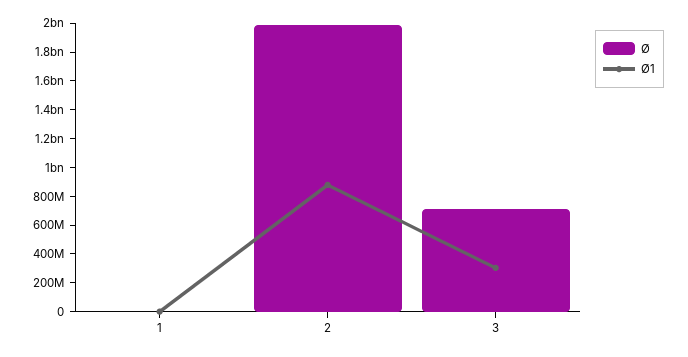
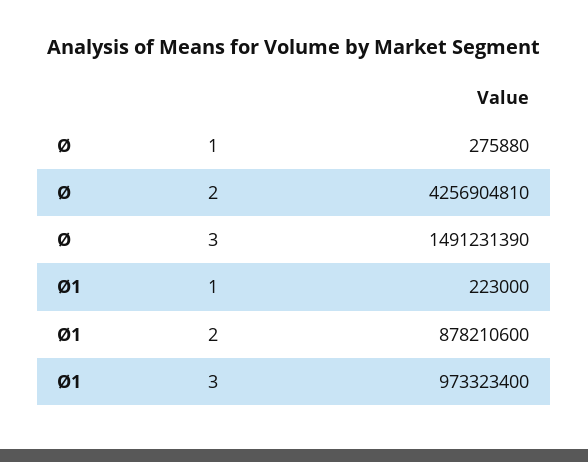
Ø, 2: 2000000000 -> 4256904810
Ø, 3: 700000000 -> 1491231390
Ø1, 3: 300000000 -> 973323400

